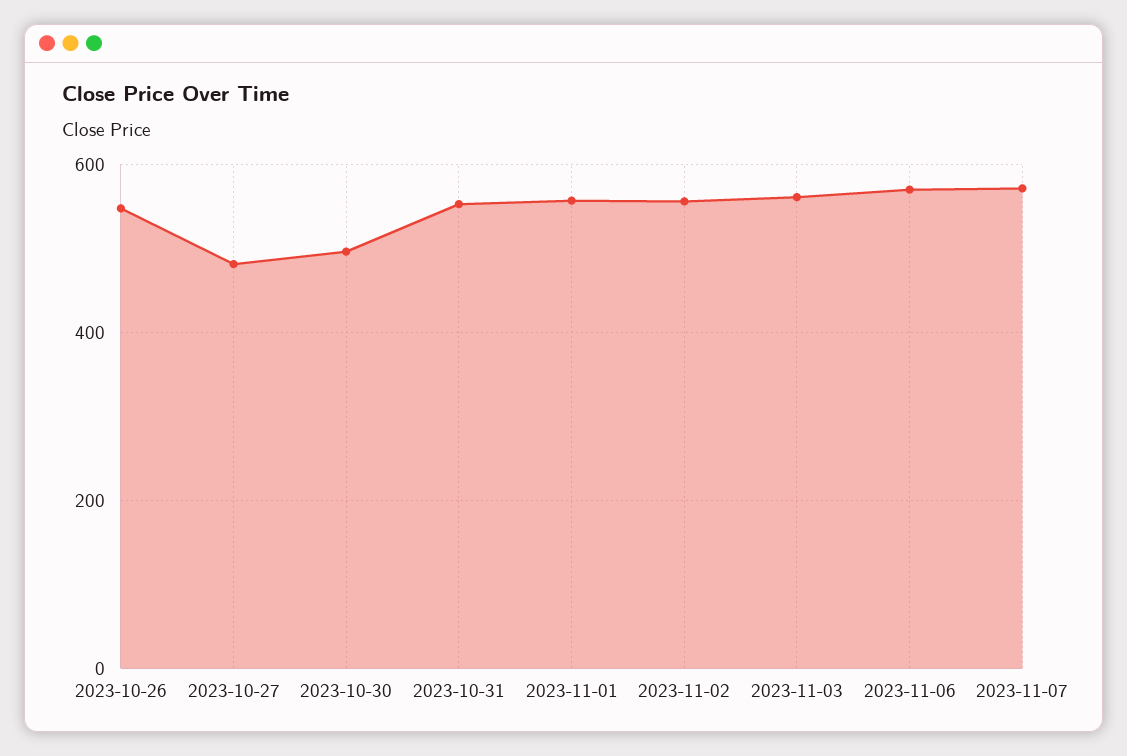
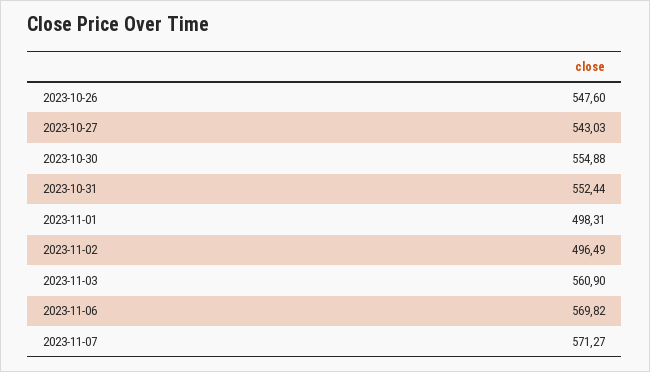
2023-10-27: 480 -> 543.03
2023-10-30: 500 -> 554.88
2023-11-01: 560 -> 498.31
2023-11-02: 560 -> 496.49

